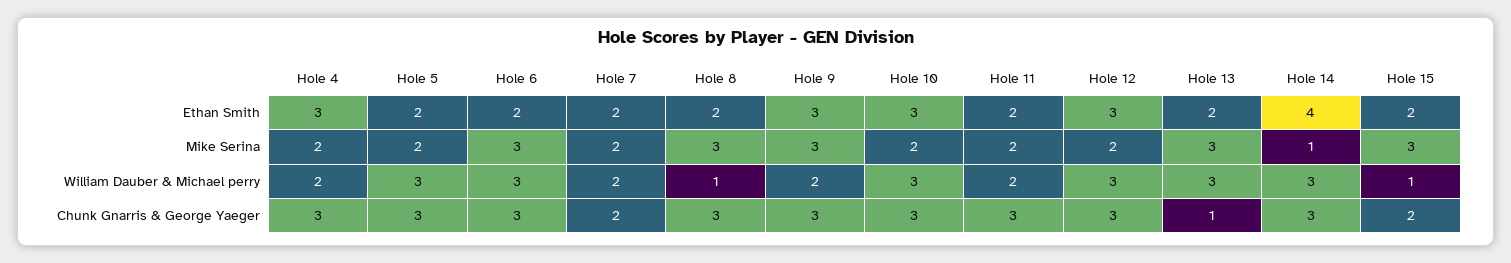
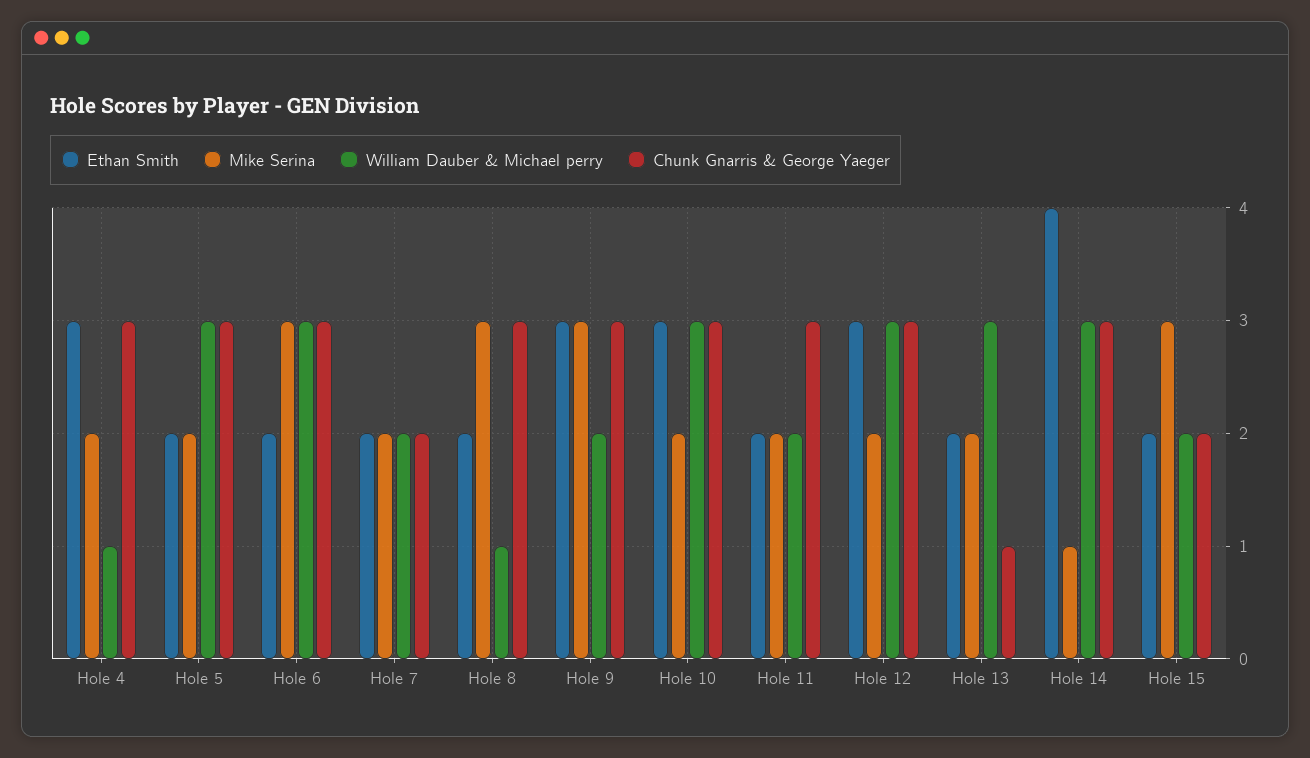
Mike Serina, Hole 13: 3 -> 2
William Dauber & Michael perry, Hole 4: 2 -> 1
William Dauber & Michael perry, Hole 15: 1 -> 2

